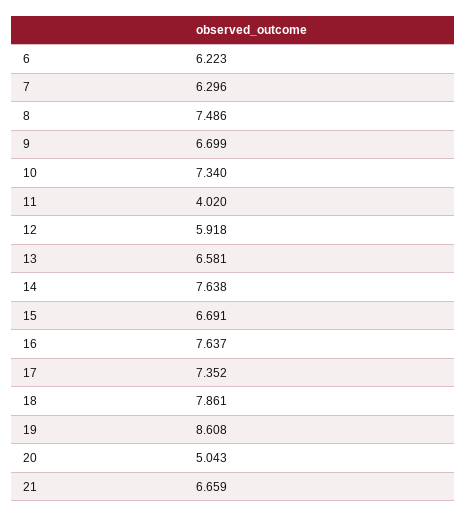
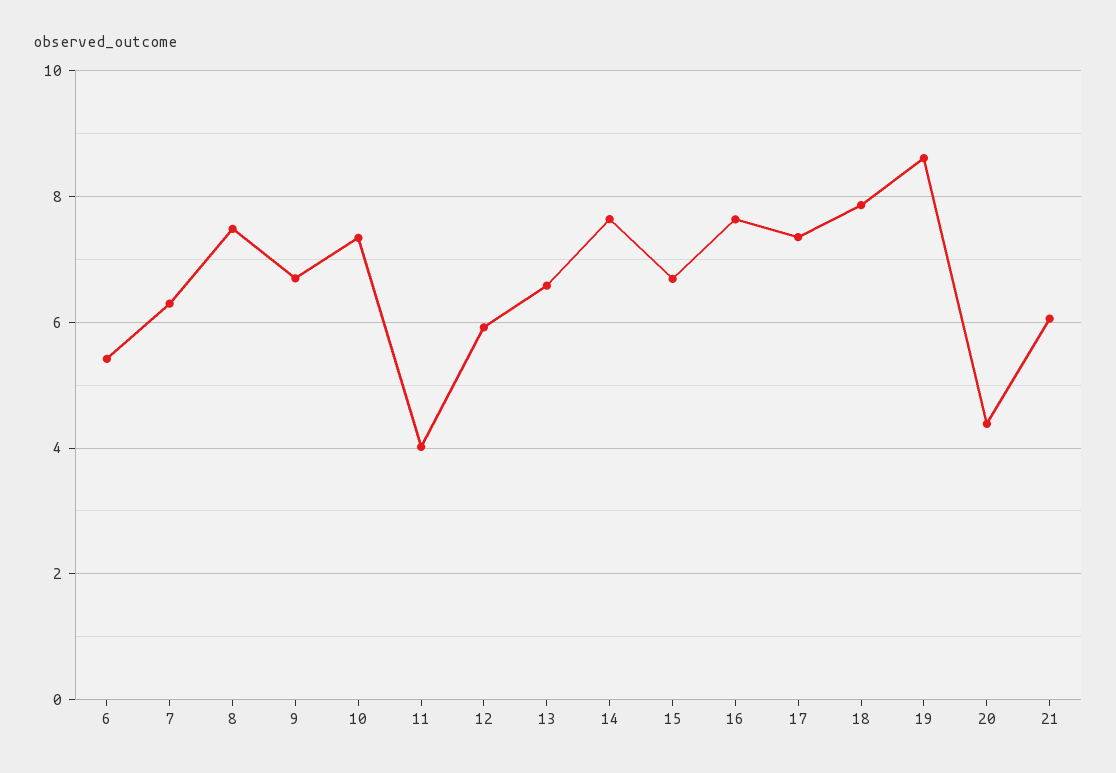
6: 6.223 -> 5.4
20: 5.043 -> 4.4
21: 6.659 -> 6

